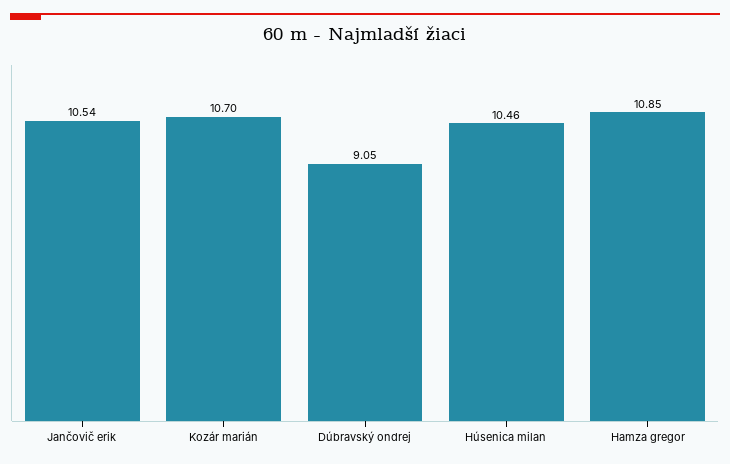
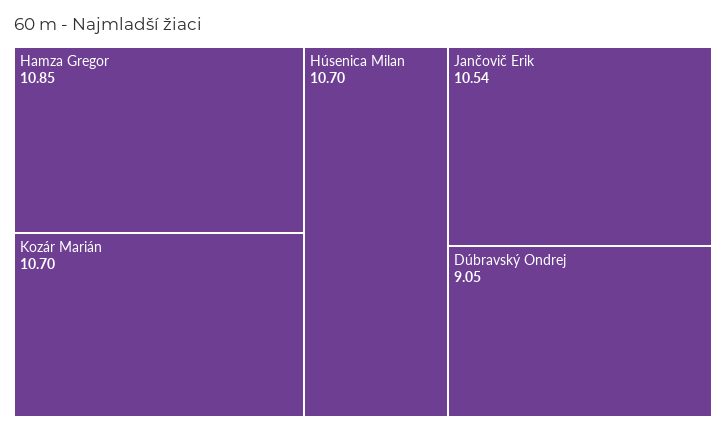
Húsenica milan: 10.46 -> 10.7

